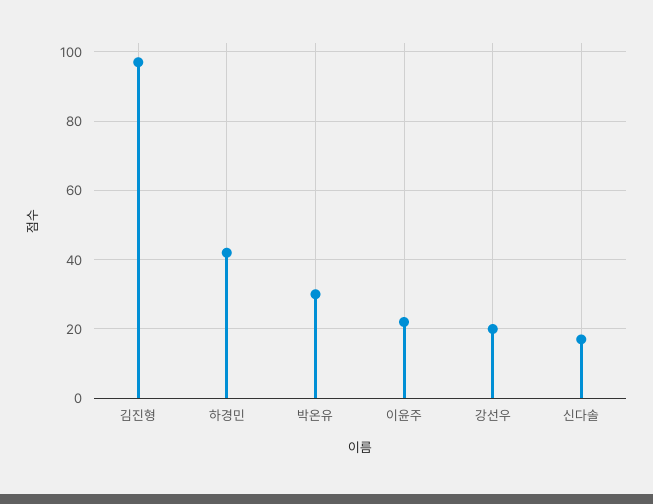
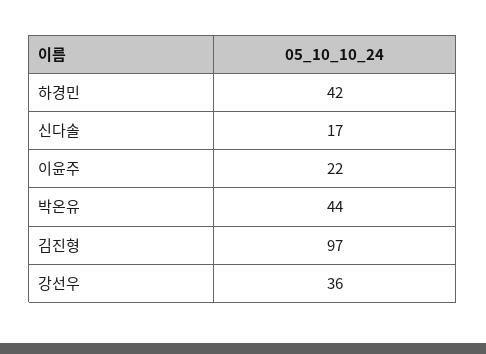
박온유: 30 -> 44
강선우: 20 -> 36

